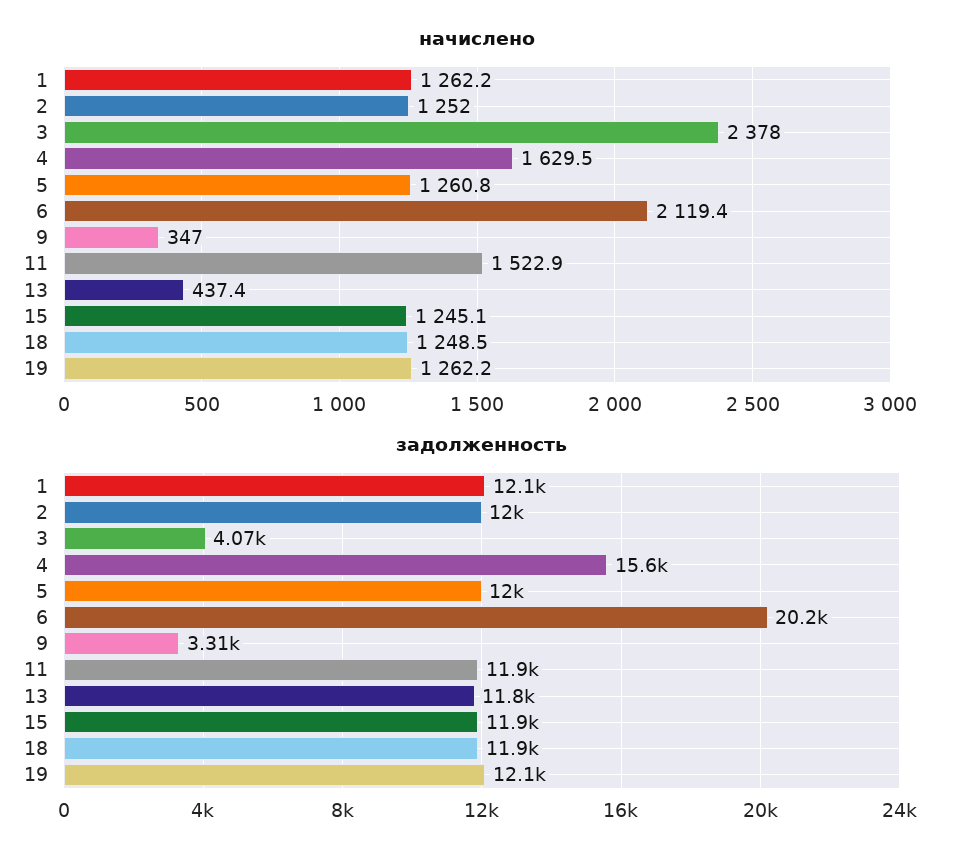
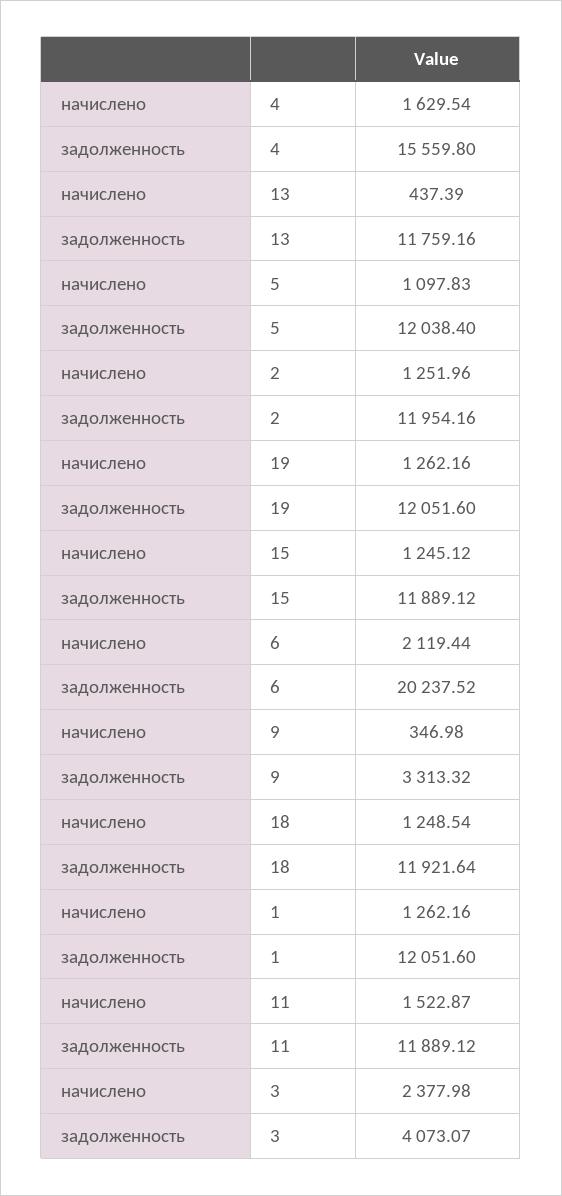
начислено, 5: 1260.8 -> 1097.83

